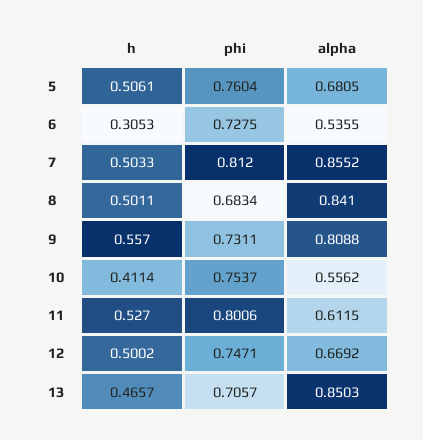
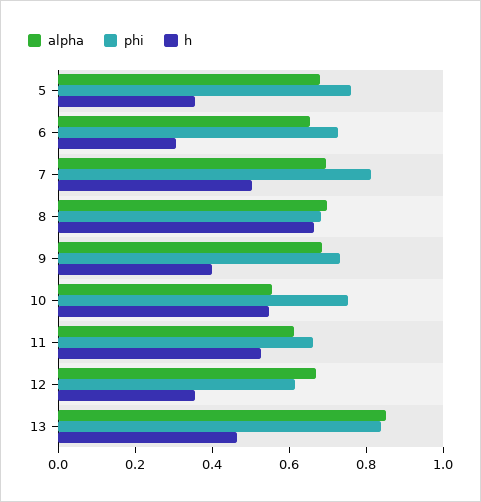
h, 5: 0.5061 -> 0.35
alpha, 6: 0.5355 -> 0.65
alpha, 7: 0.8552 -> 0.7
h, 8: 0.5011 -> 0.65
alpha, 8: 0.841 -> 0.7
h, 9: 0.557 -> 0.4
alpha, 9: 0.8088 -> 0.7
h, 10: 0.4114 -> 0.55
phi, 11: 0.8006 -> 0.65
h, 12: 0.5002 -> 0.35
phi, 12: 0.7471 -> 0.6
phi, 13: 0.7057 -> 0.85

